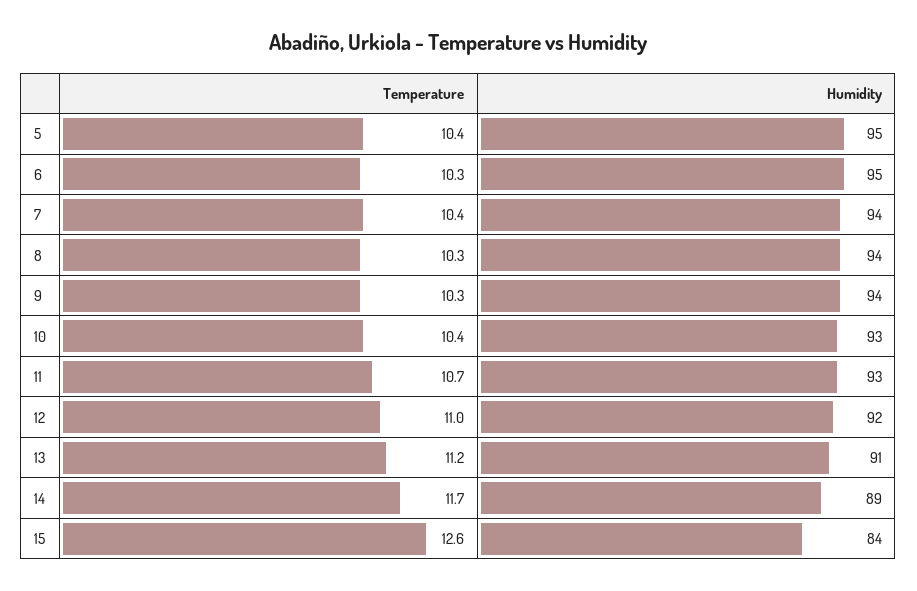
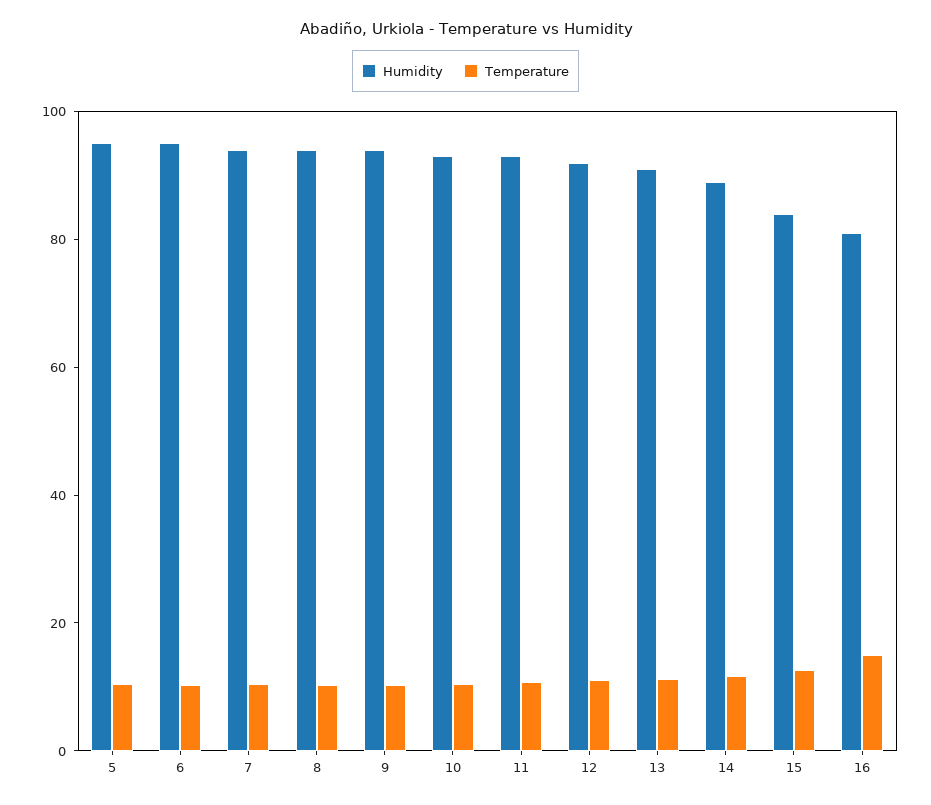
Humidity, 16: none -> 80
Temperature, 16: none -> 15

